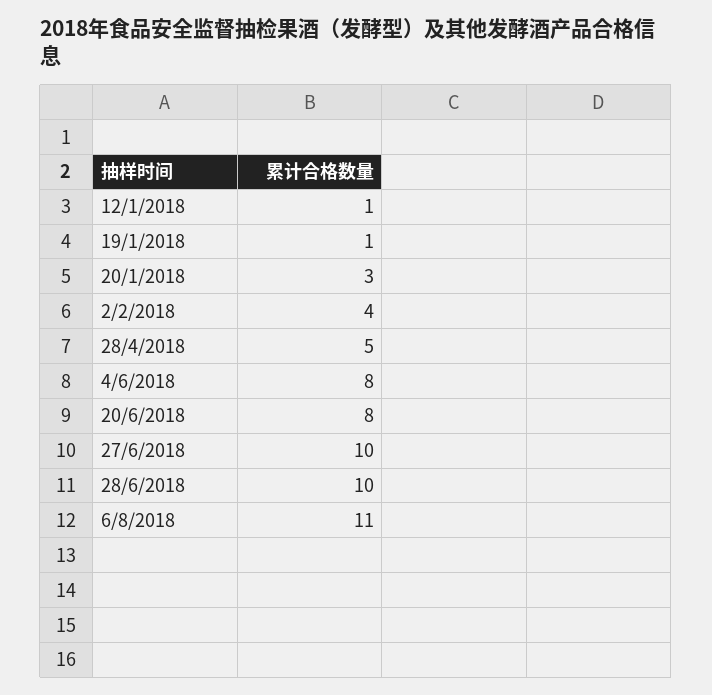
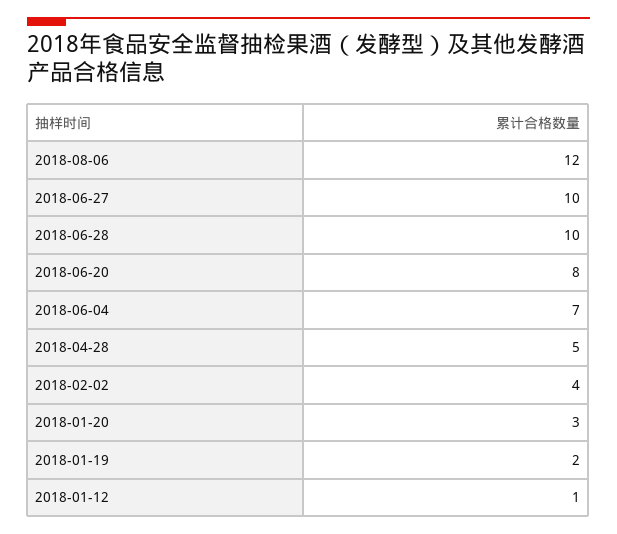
19/1/2018: 1 -> 2
4/6/2018: 8 -> 7
6/8/2018: 11 -> 12

